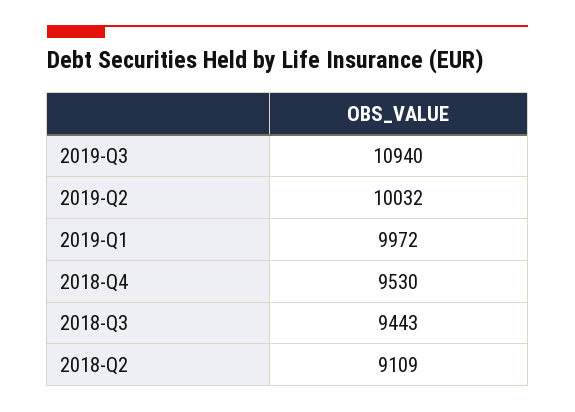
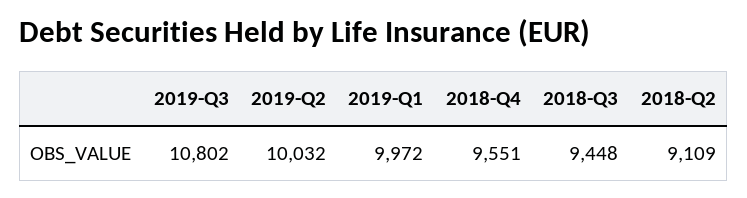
2019-Q3: 10940 -> 10802
2018-Q4: 9530 -> 9551
2018-Q3: 9443 -> 9448

